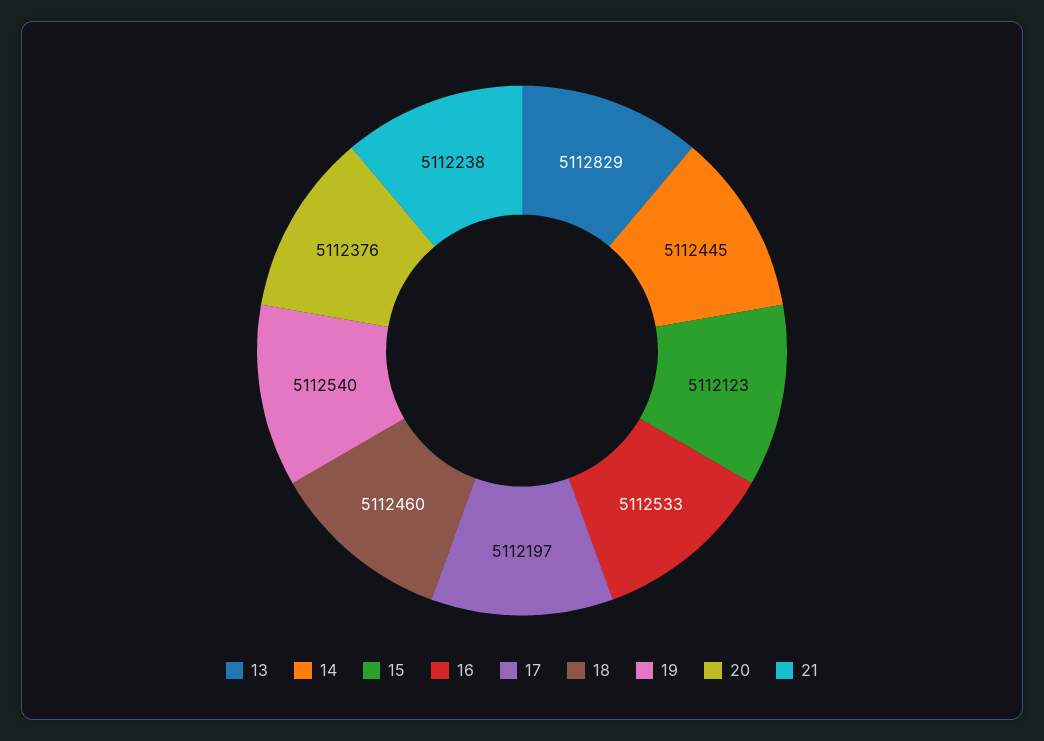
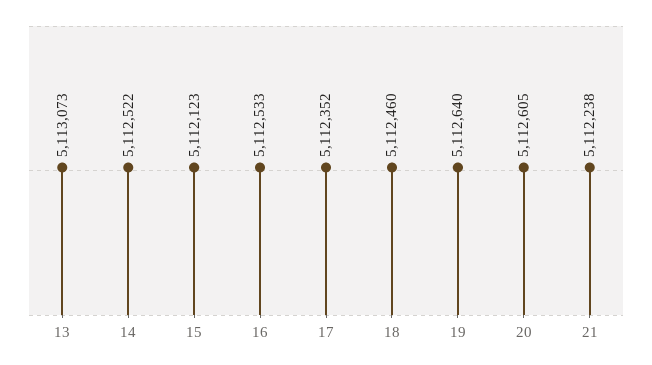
13: 5112829 -> 5113073
14: 5112445 -> 5112522
17: 5112197 -> 5112352
19: 5112540 -> 5112640
20: 5112376 -> 5112605

